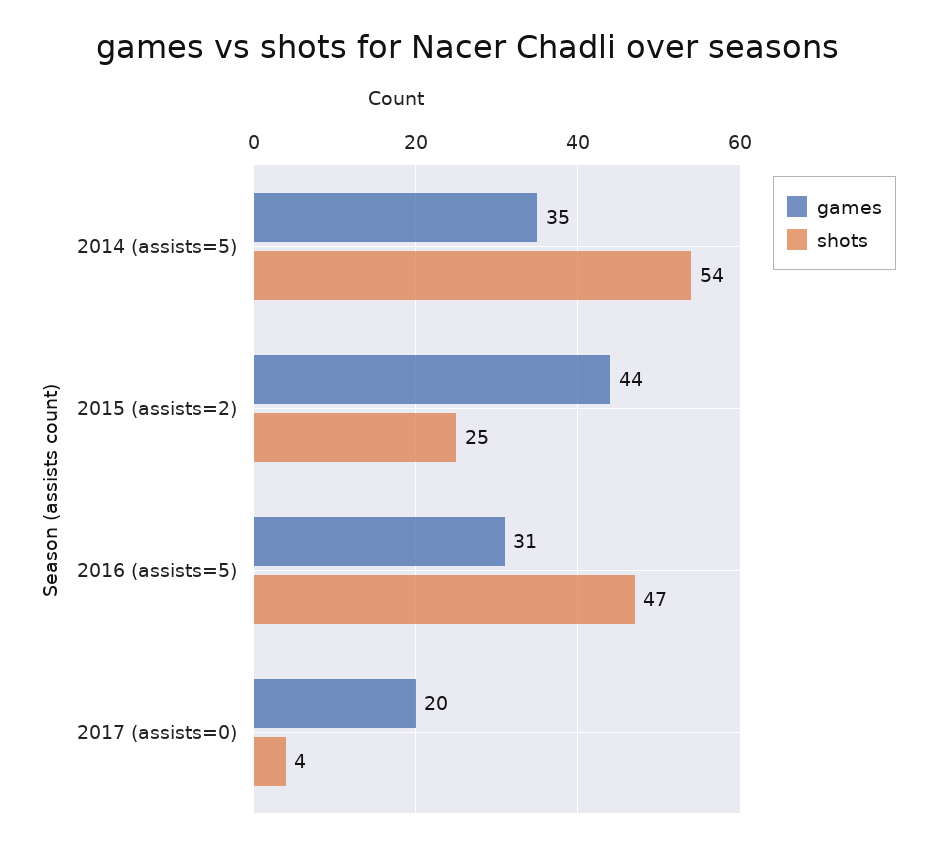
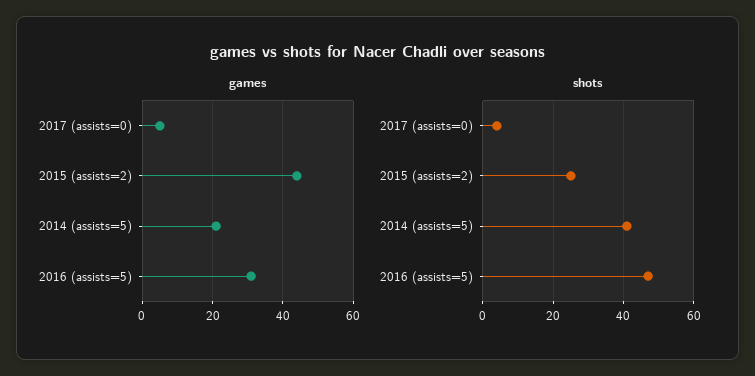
games, 2014 (assists=5): 35 -> 20
shots, 2014 (assists=5): 54 -> 40
games, 2017 (assists=0): 20 -> 5

